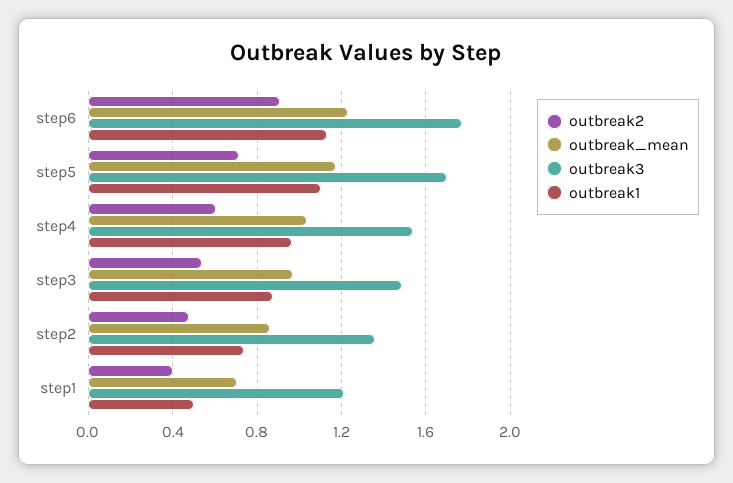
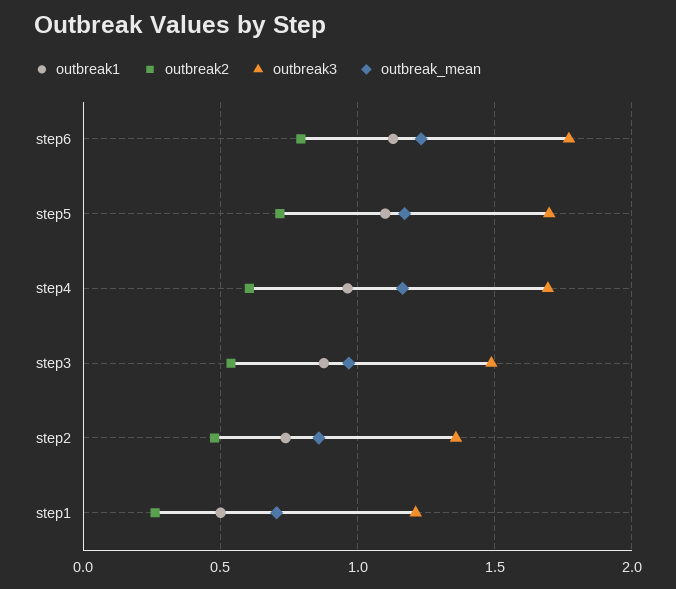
outbreak2, step6: 0.9 -> 0.8
outbreak_mean, step4: 1.05 -> 1.15
outbreak3, step4: 1.55 -> 1.7
outbreak2, step1: 0.4 -> 0.25

